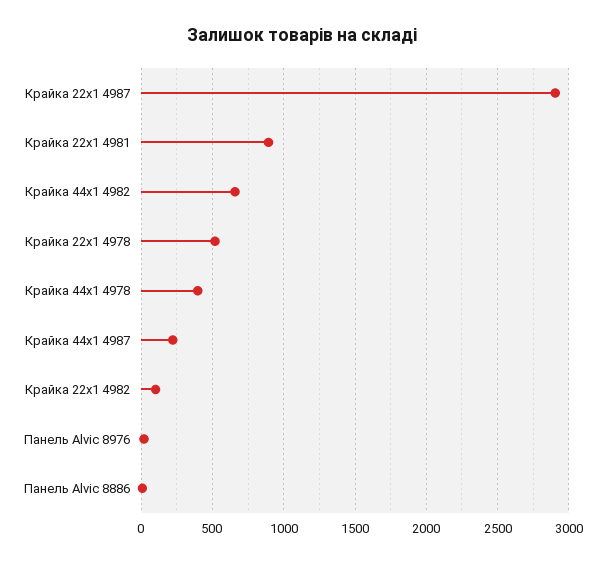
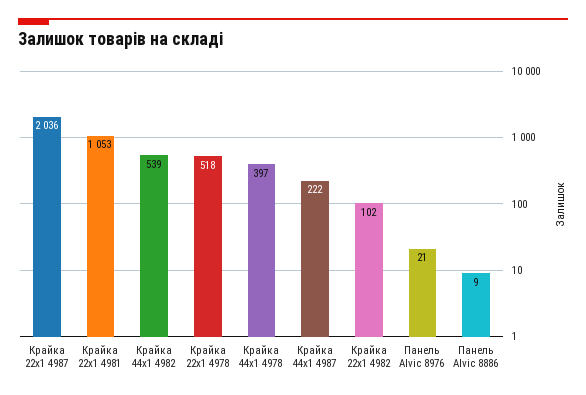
Крайка 22x1 4987: 2900 -> 2036
Крайка 22x1 4981: 900 -> 1053
Крайка 44x1 4982: 650 -> 539

